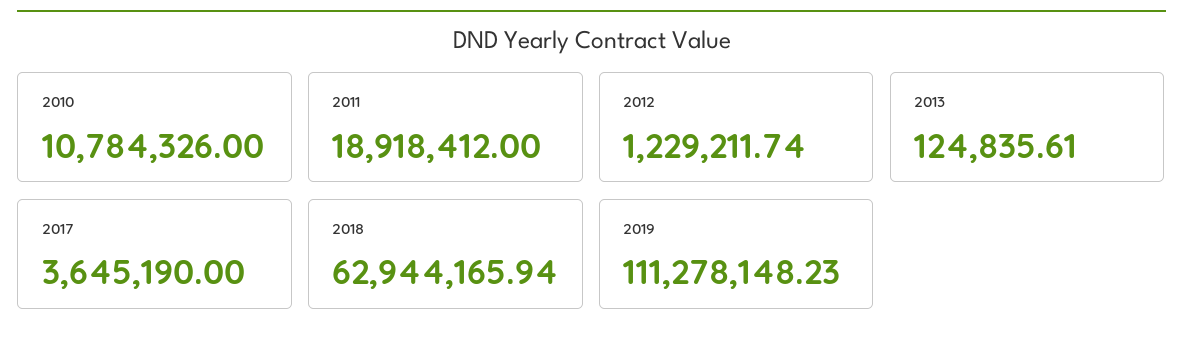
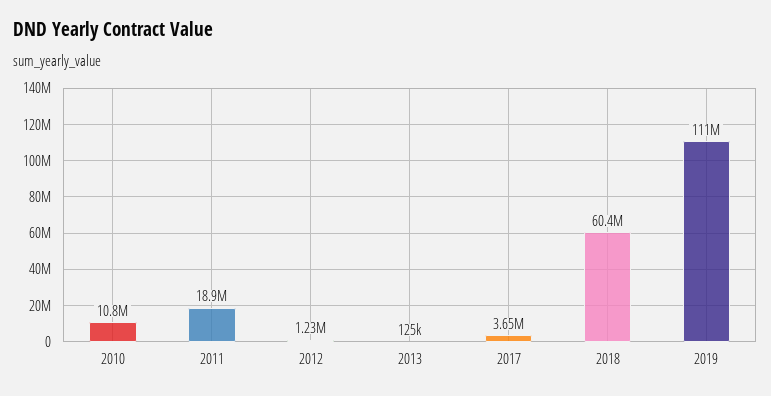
2018: 62944165.94 -> 60400000

